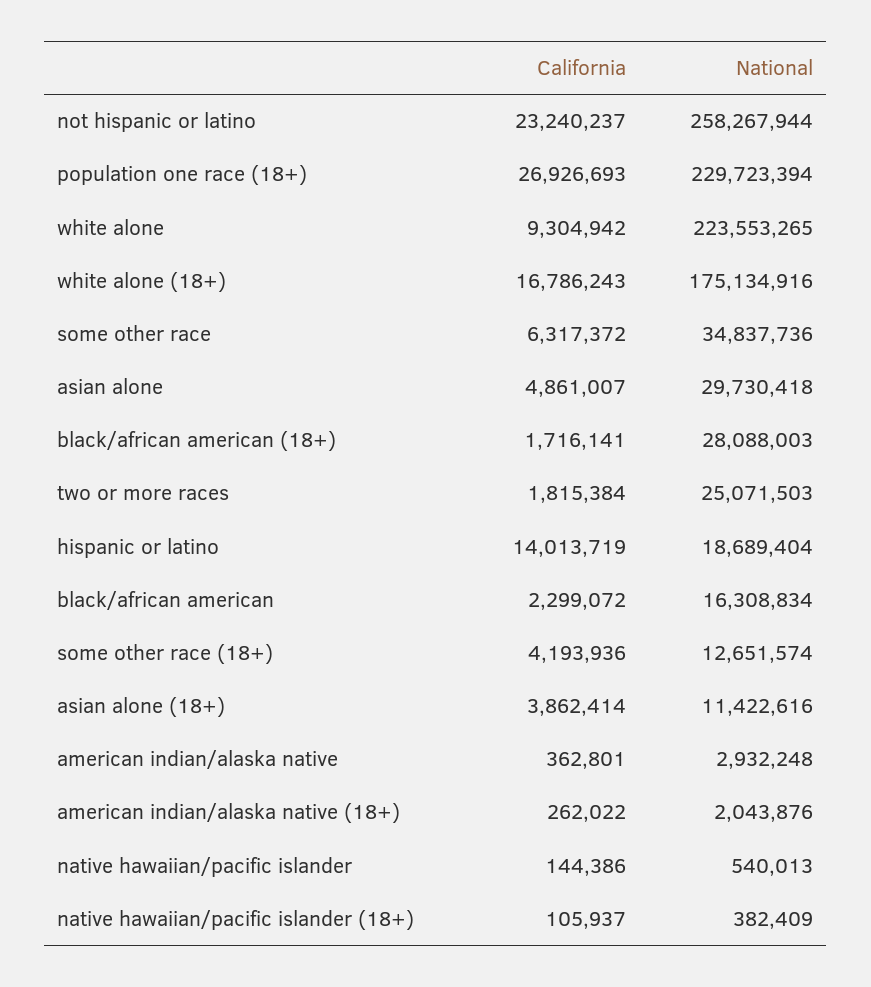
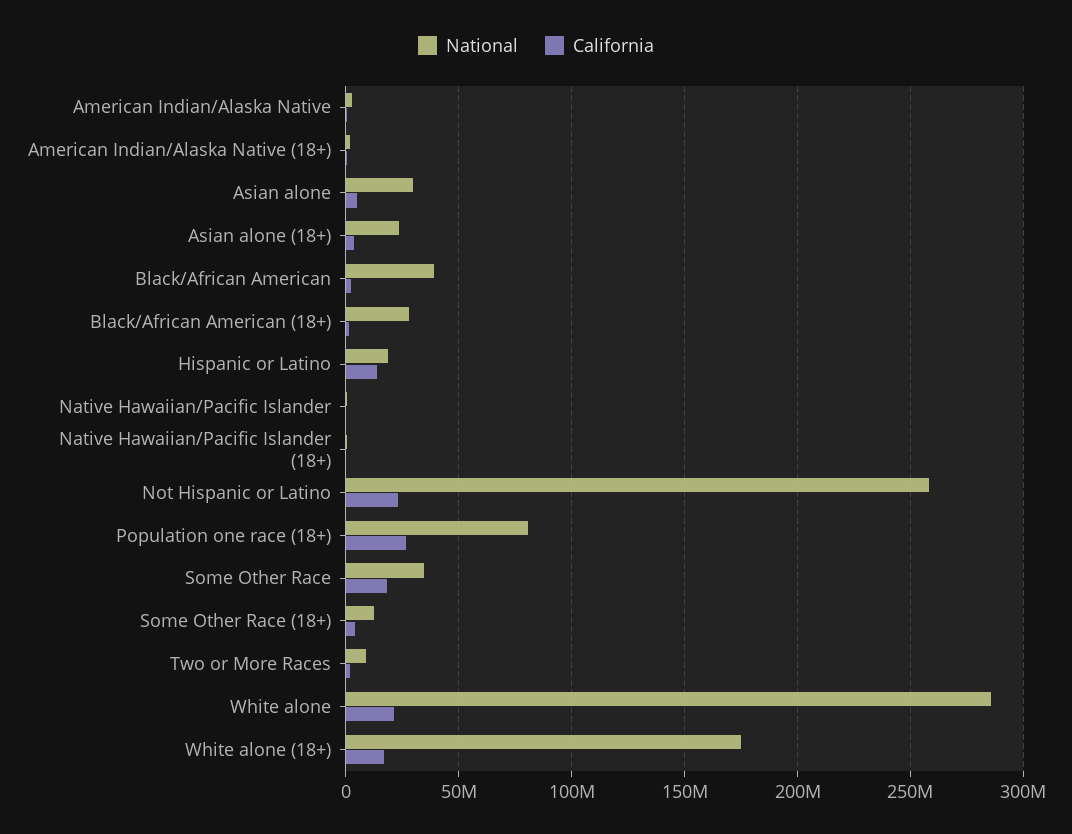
National, population one race (18+): 229723394 -> 80000000
California, white alone: 9304942 -> 20000000
National, white alone: 223553265 -> 285000000
California, some other race: 6317372 -> 20000000
National, two or more races: 25071503 -> 10000000
National, black/african american: 16308834 -> 40000000
National, asian alone (18+): 11422616 -> 25000000

